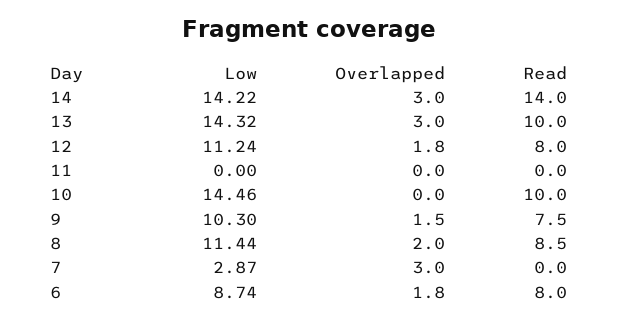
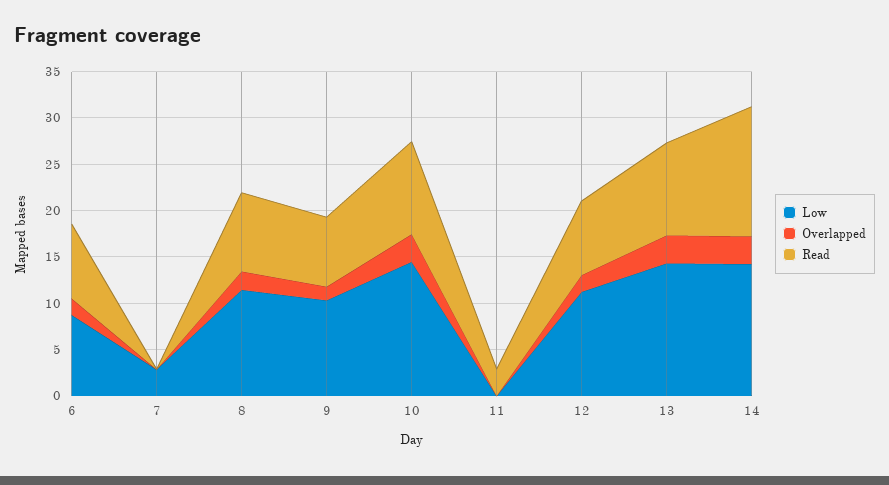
Read, 11: 0 -> 3
Overlapped, 10: 0 -> 3
Overlapped, 7: 3 -> 0

